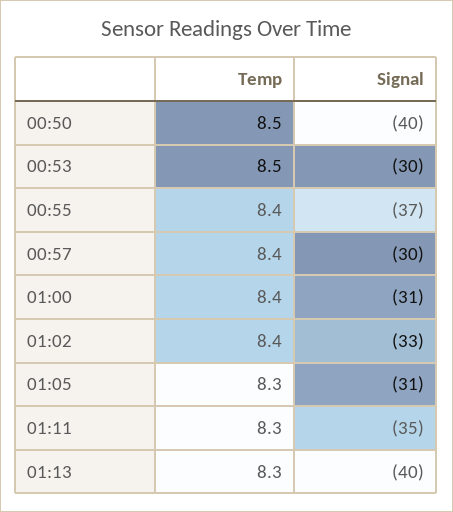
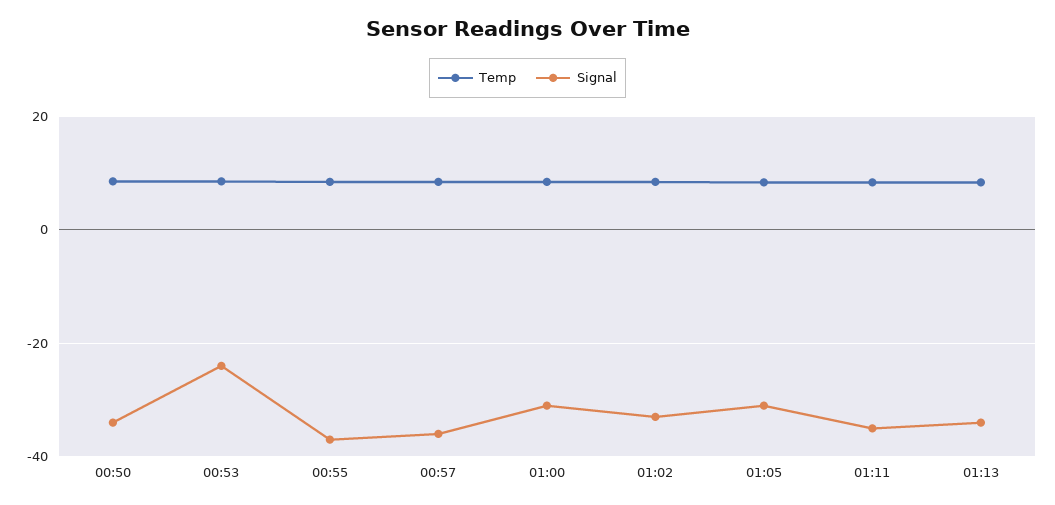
Signal, 00:50: -40 -> -34
Signal, 00:53: -30 -> -24
Signal, 00:57: -30 -> -36
Signal, 01:13: -40 -> -34

